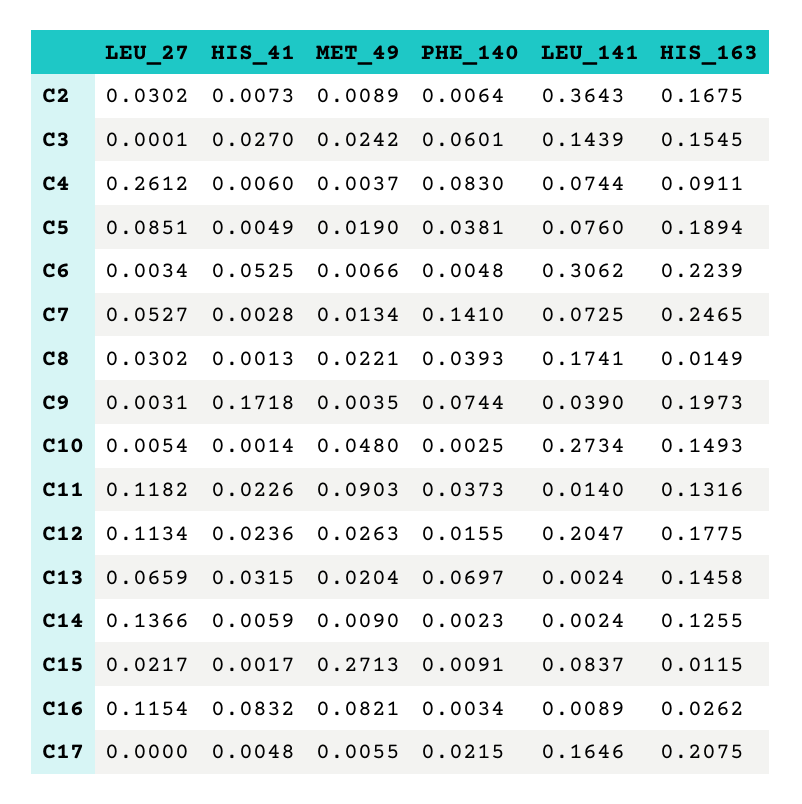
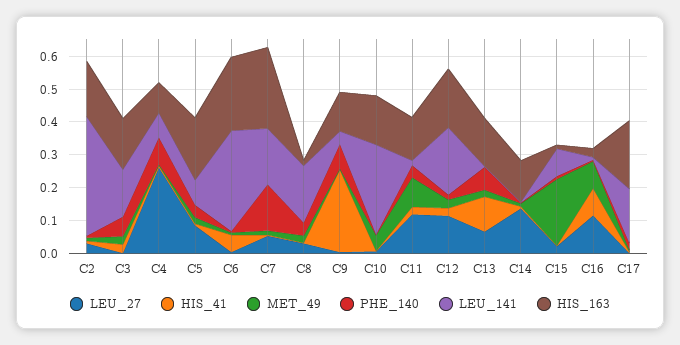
LEU_141, C7: 0.0725 -> 0.175
HIS_41, C9: 0.1718 -> 0.25
HIS_163, C9: 0.1973 -> 0.125
HIS_41, C13: 0.0315 -> 0.1
MET_49, C15: 0.2713 -> 0.2

